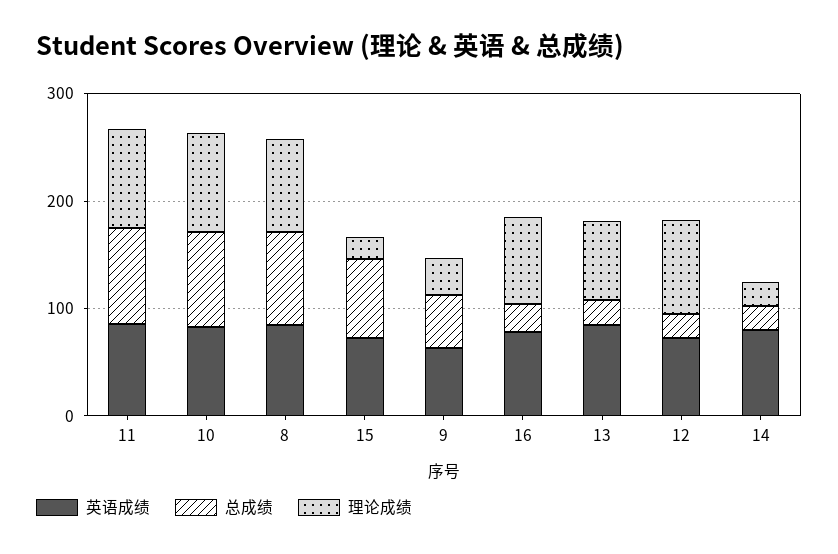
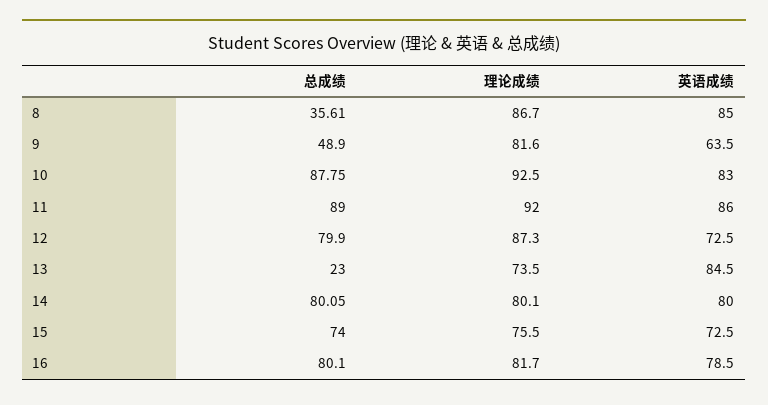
总成绩, 8: 80 -> 35.61
理论成绩, 15: 20 -> 75.5
理论成绩, 9: 40 -> 81.6
总成绩, 16: 20 -> 80.1
总成绩, 12: 20 -> 79.9
总成绩, 14: 20 -> 80.05
理论成绩, 14: 20 -> 80.1

